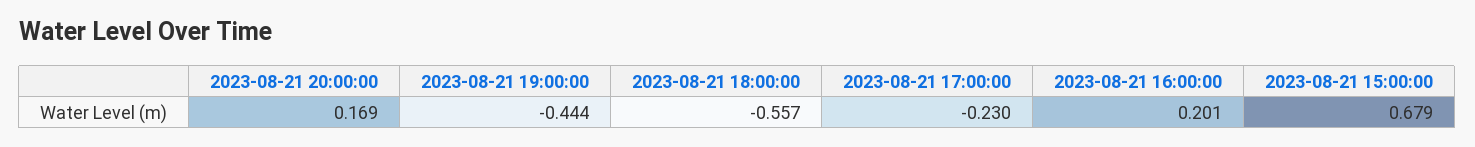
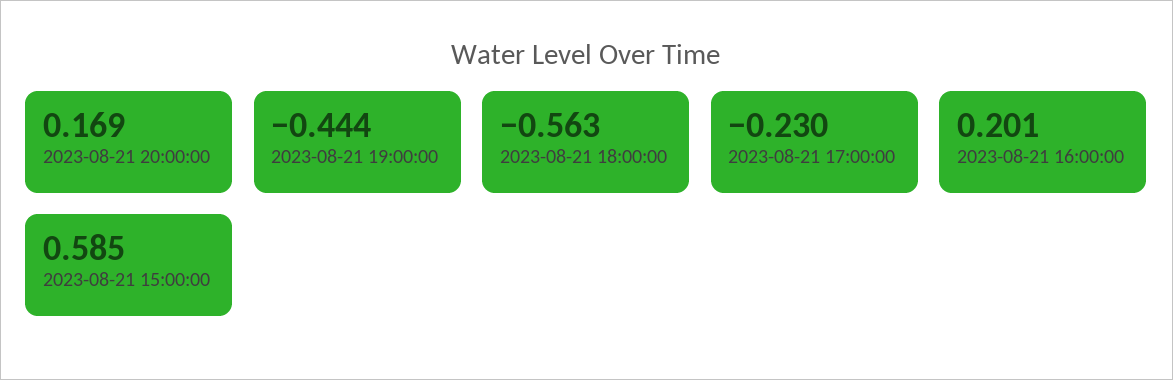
2023-08-21 18:00:00: -0.557 -> -0.563
2023-08-21 15:00:00: 0.679 -> 0.585

